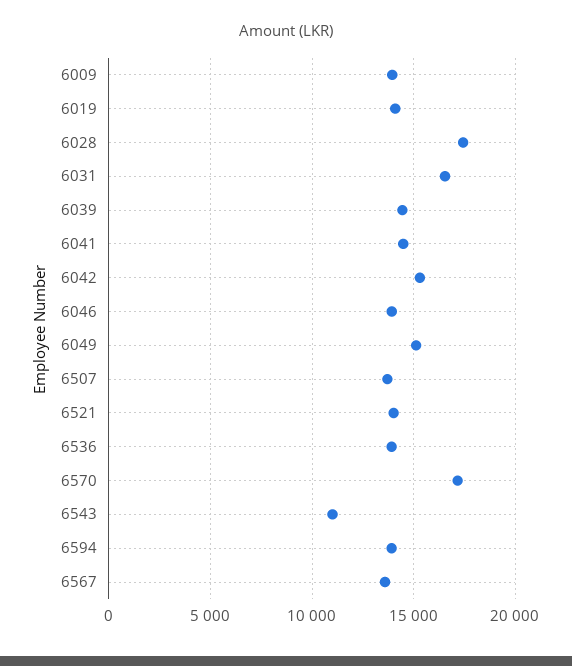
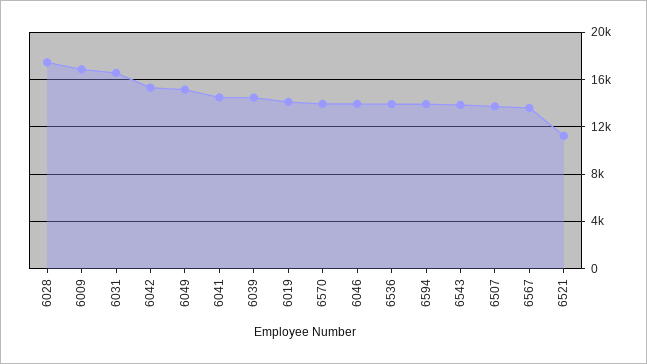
6009: 14000 -> 17000
6521: 14000 -> 11000
6570: 17000 -> 14000
6543: 11000 -> 14000

